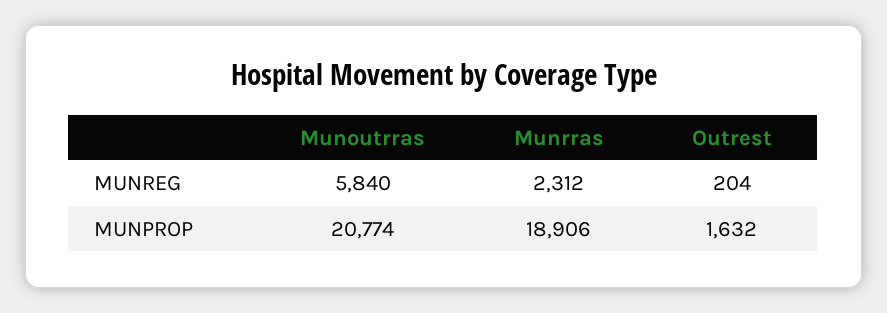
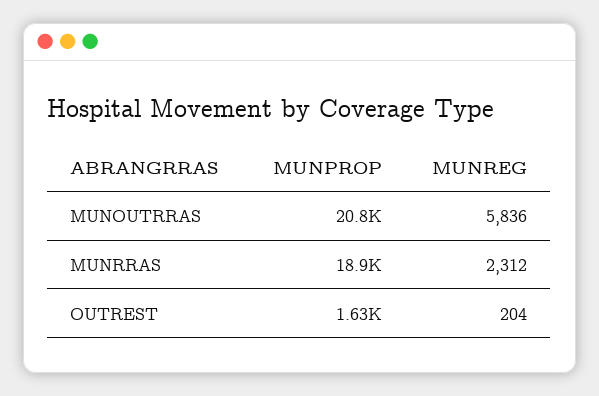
Munoutrras, MUNREG: 5840 -> 5836

